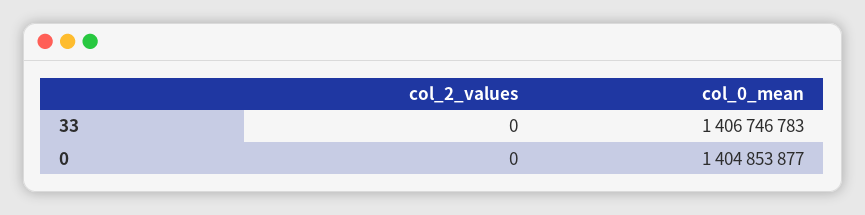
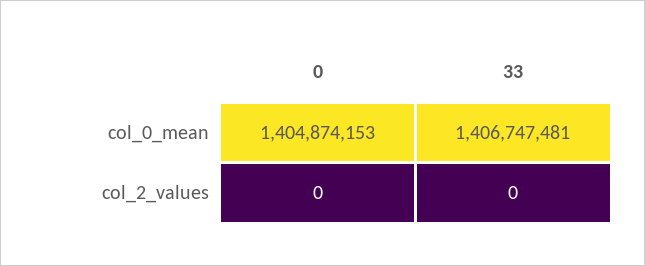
col_0_mean, 33: 1406746783 -> 1406747481
col_0_mean, 0: 1404853877 -> 1404874153

